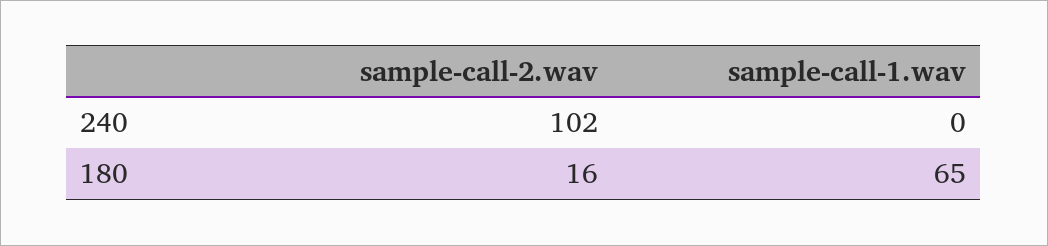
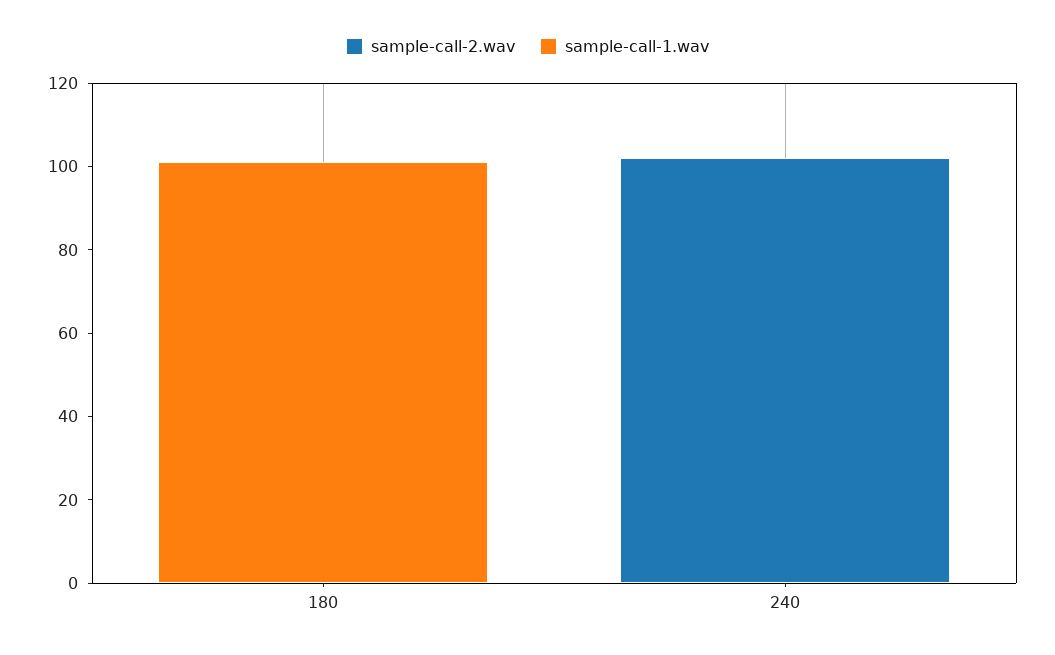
sample-call-2.wav, 180: 16 -> 0
sample-call-1.wav, 180: 65 -> 100

